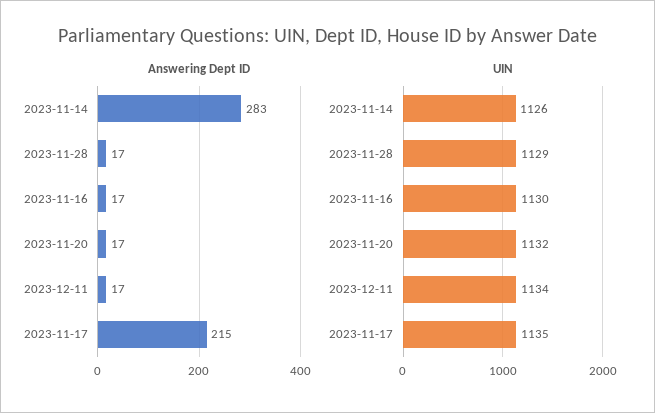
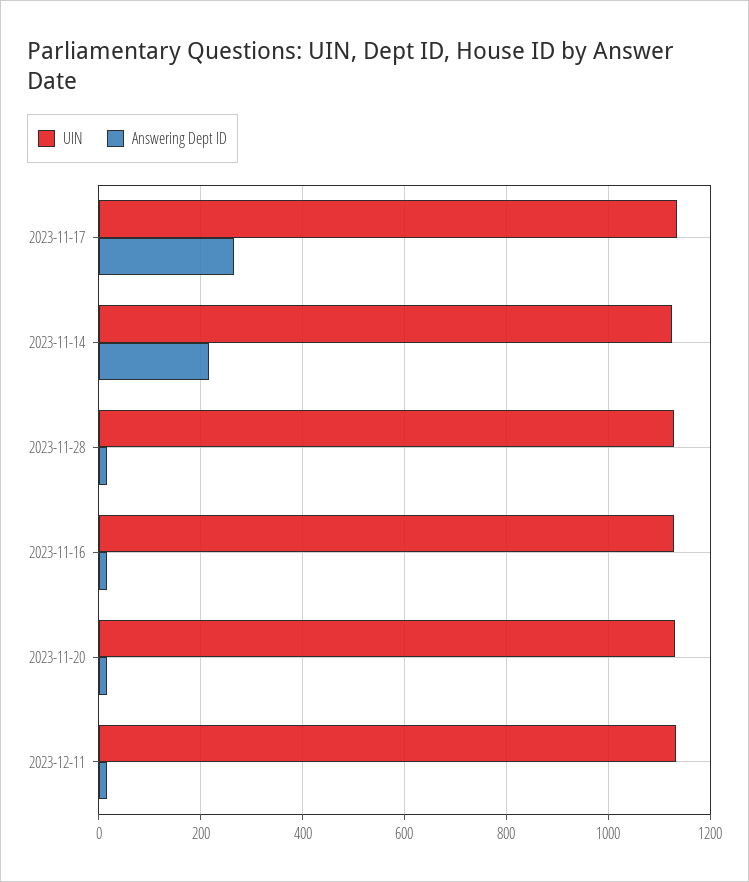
Answering Dept ID, 2023-11-14: 283 -> 220
Answering Dept ID, 2023-11-17: 215 -> 260

